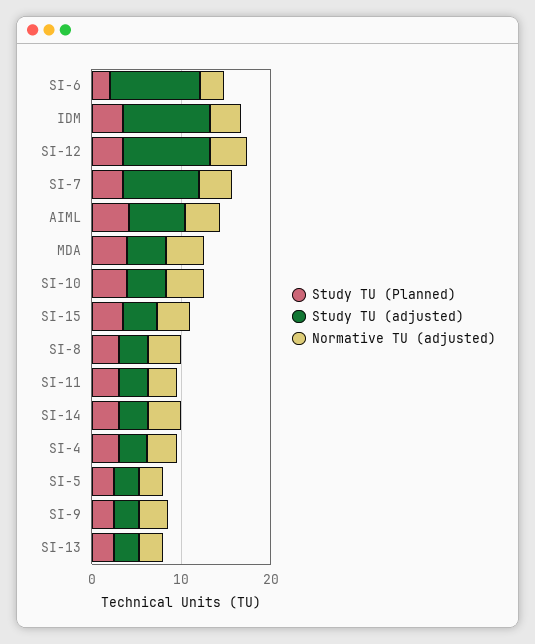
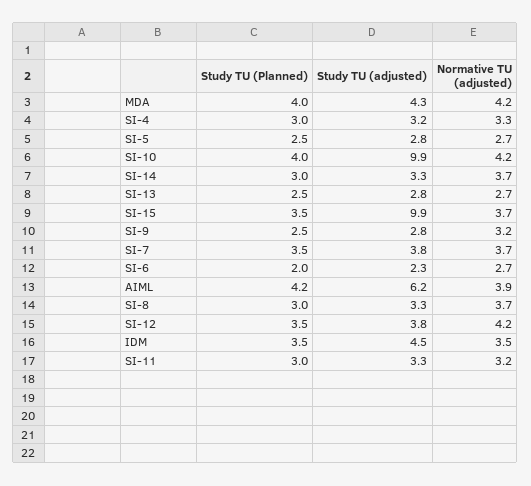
Study TU (adjusted), SI-6: 10 -> 2.3
Study TU (adjusted), IDM: 10 -> 4.5
Study TU (adjusted), SI-12: 10 -> 3.8
Study TU (adjusted), SI-7: 8 -> 3.8
Study TU (adjusted), SI-10: 4 -> 9.9
Study TU (adjusted), SI-15: 4 -> 9.9

